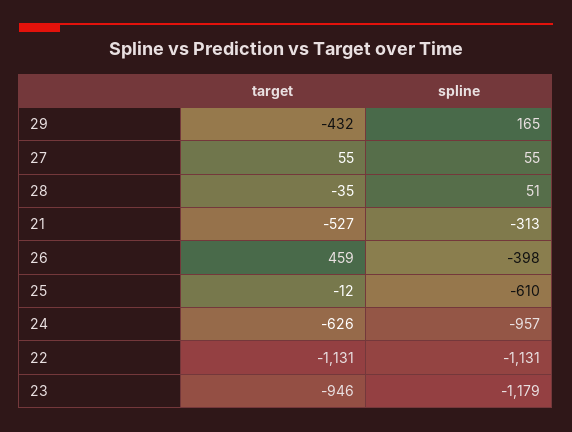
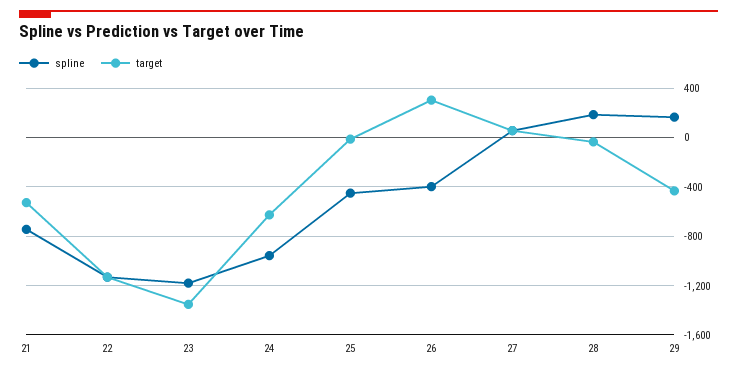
spline, 28: 51 -> 200
spline, 21: -313 -> -750
target, 26: 459 -> 300
spline, 25: -610 -> -450
target, 23: -946 -> -1350

